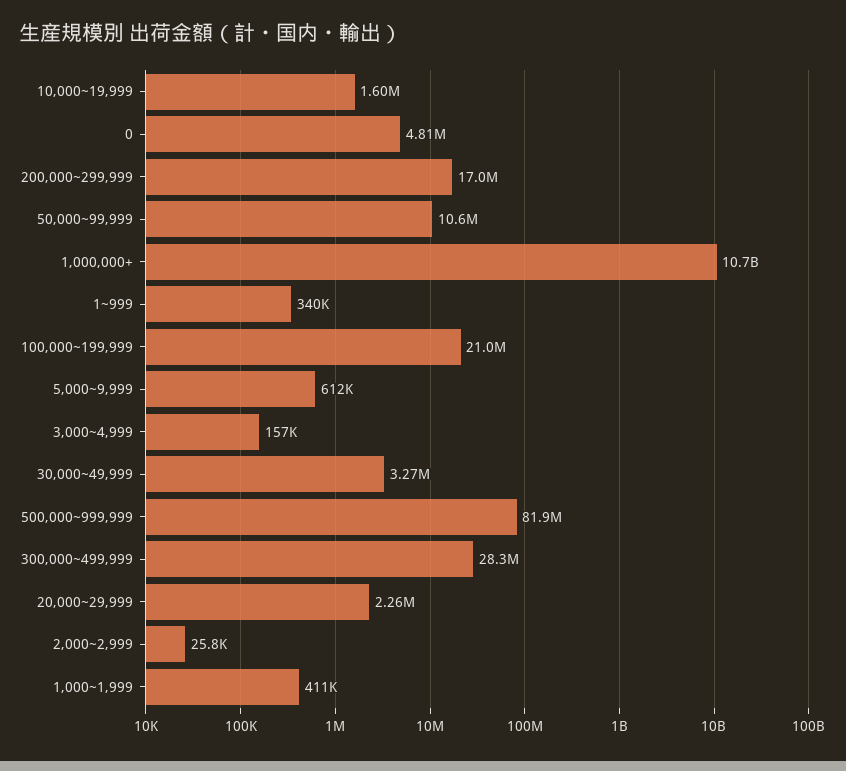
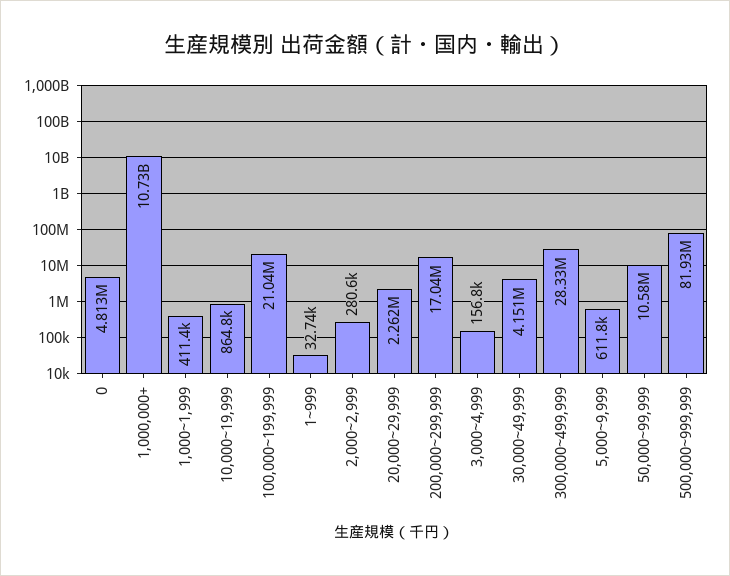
10,000~19,999: 1600000 -> 864800
1~999: 340000 -> 32740
30,000~49,999: 3270000 -> 4151000
2,000~2,999: 25800 -> 280600

